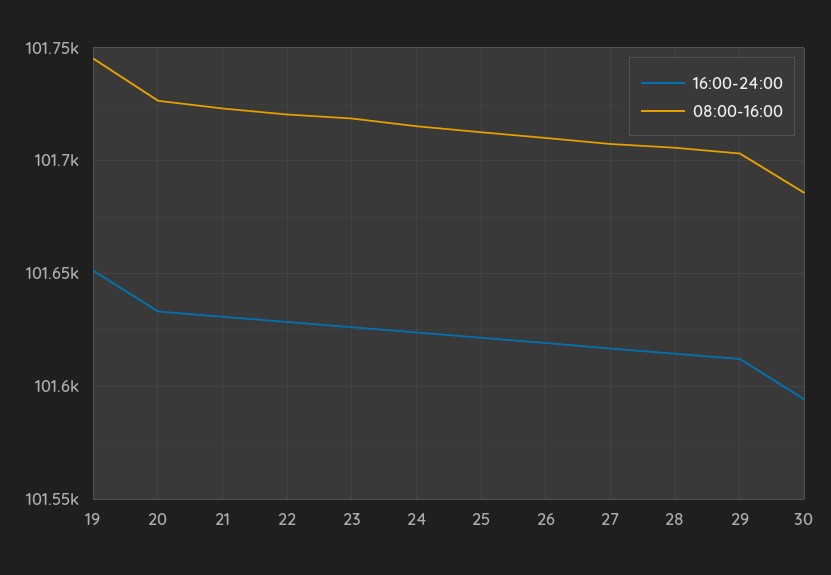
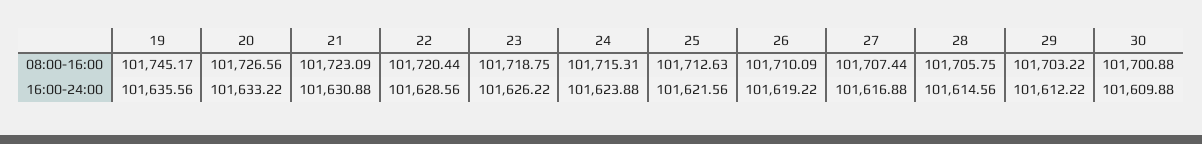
16:00-24:00, 19: 101650 -> 101635.56
16:00-24:00, 30: 101595 -> 101609.88
08:00-16:00, 30: 101685 -> 101700.88

